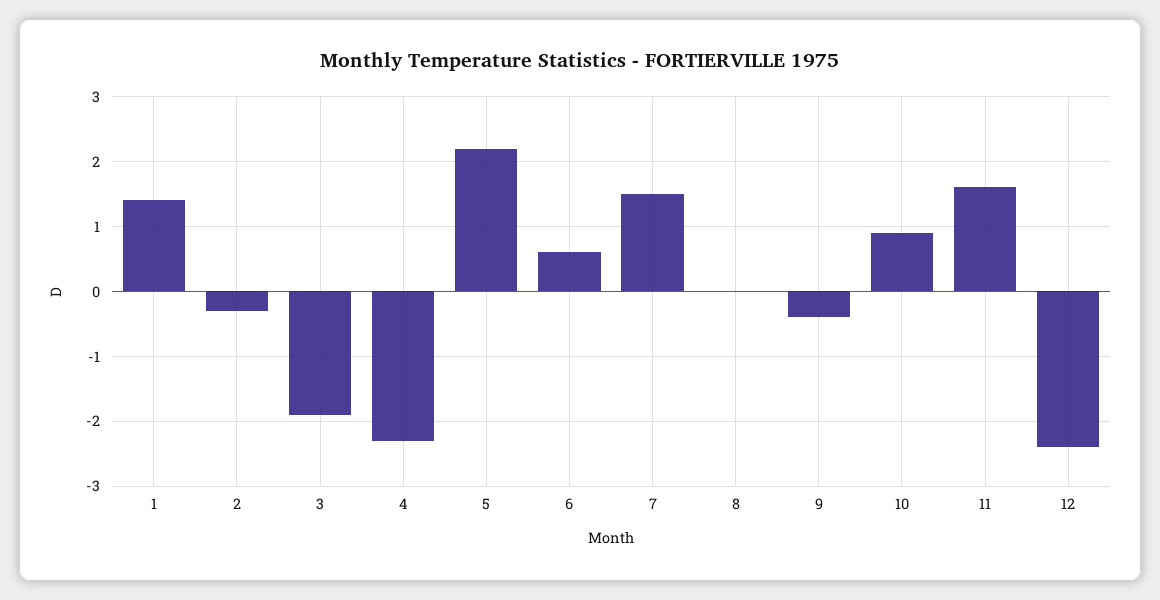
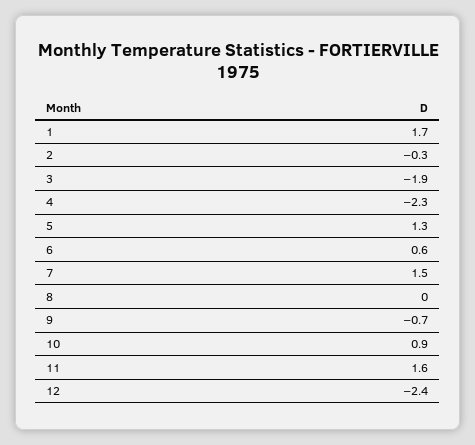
1: 1.4 -> 1.7
5: 2.2 -> 1.3
9: -0.4 -> -0.7

